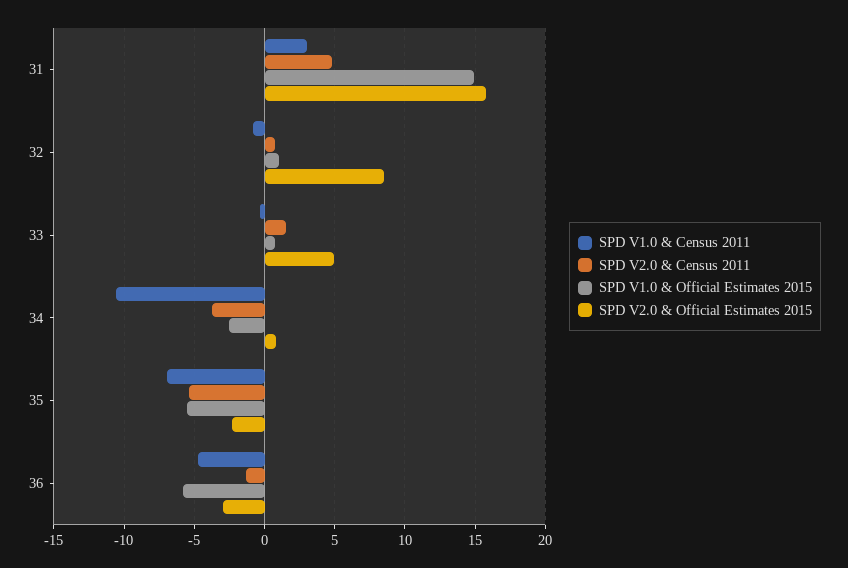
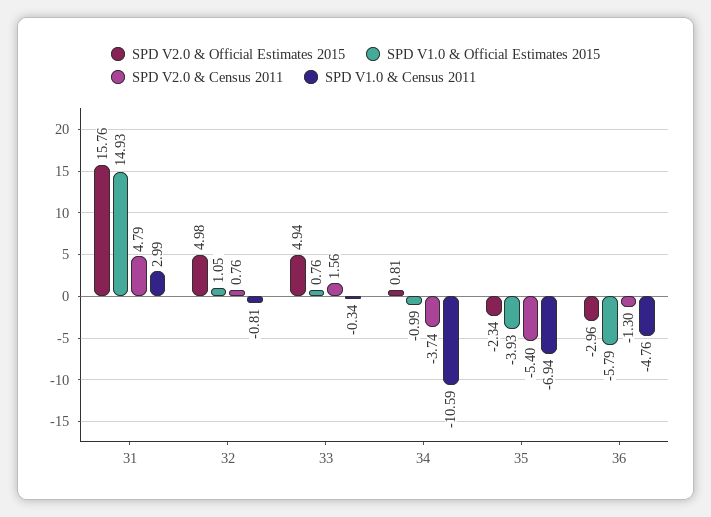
SPD V2.0 & Official Estimates 2015, 32: 8.5 -> 4.98
SPD V1.0 & Official Estimates 2015, 34: -2.5 -> -0.99
SPD V1.0 & Official Estimates 2015, 35: -5.5 -> -3.93

